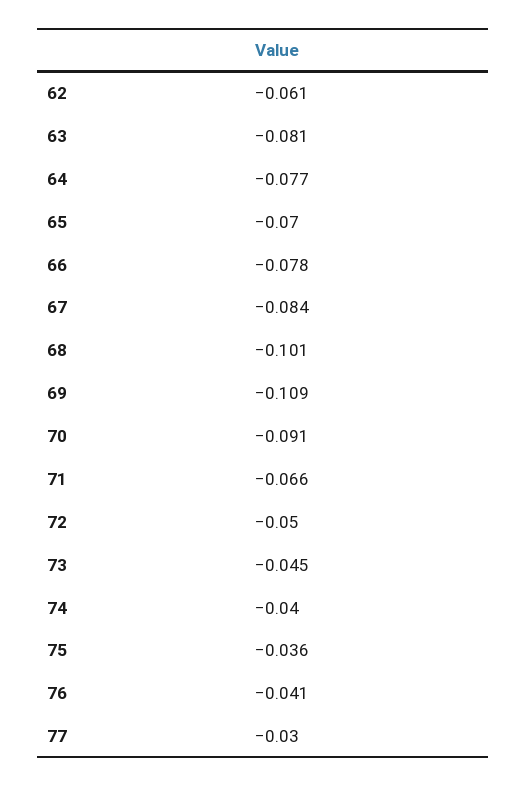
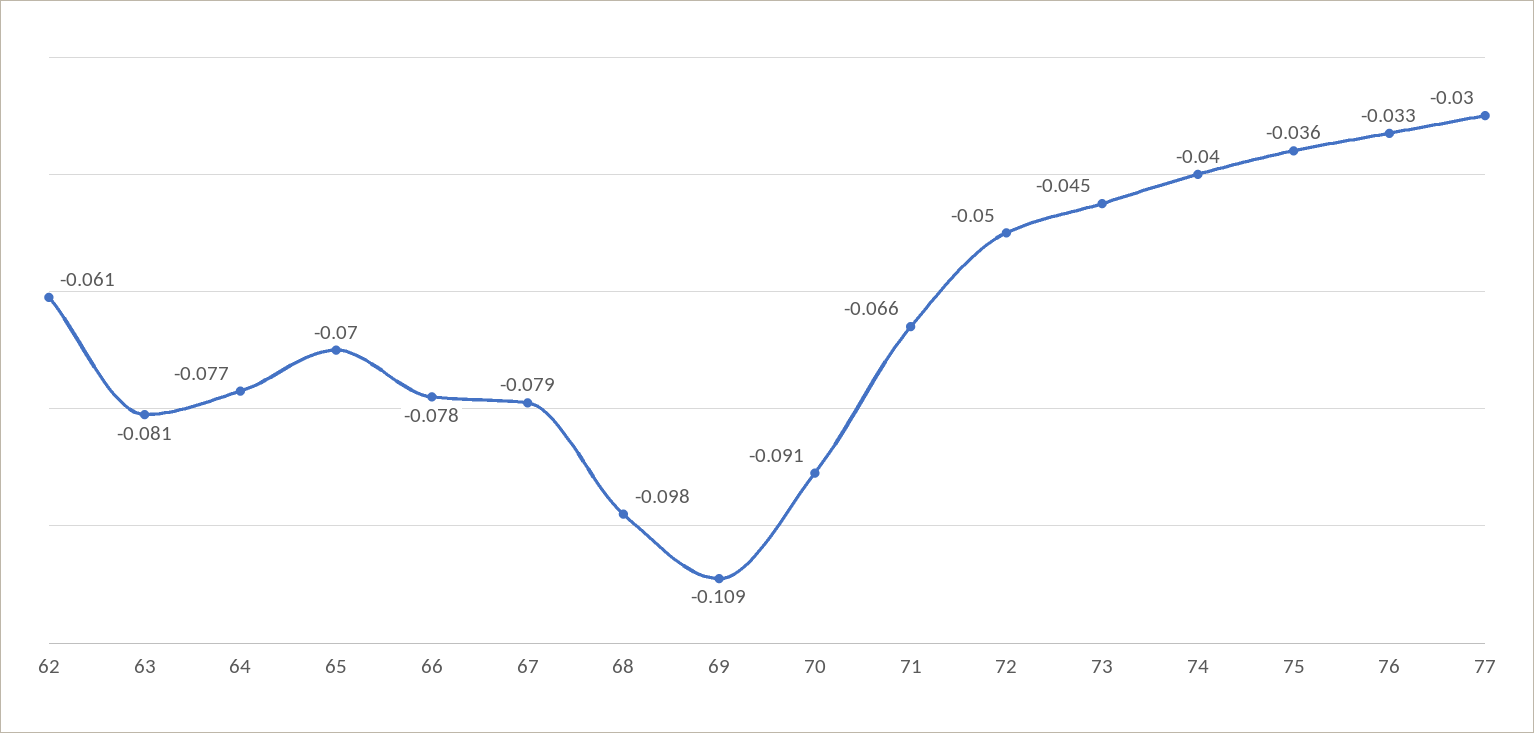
67: -0.084 -> -0.079
68: -0.101 -> -0.098
76: -0.041 -> -0.033

